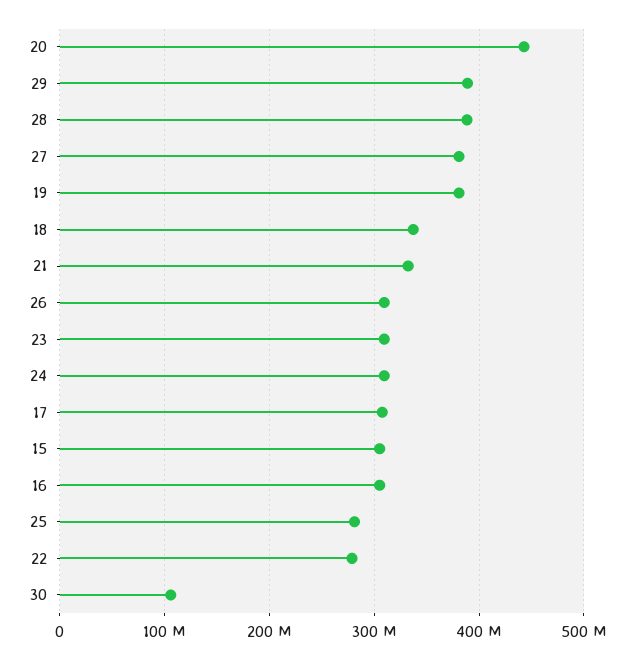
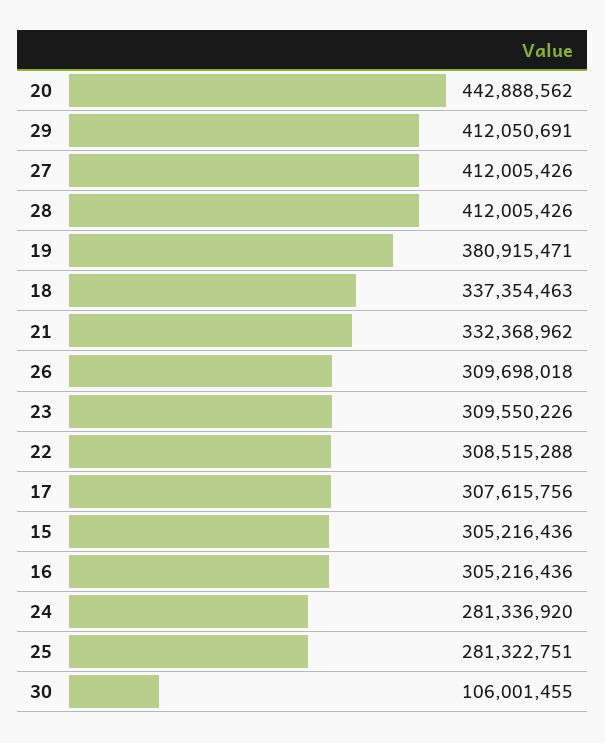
29: 390000000 -> 412050691
28: 390000000 -> 412005426
27: 380000000 -> 412005426
24: 310000000 -> 281336920
22: 280000000 -> 308515288

